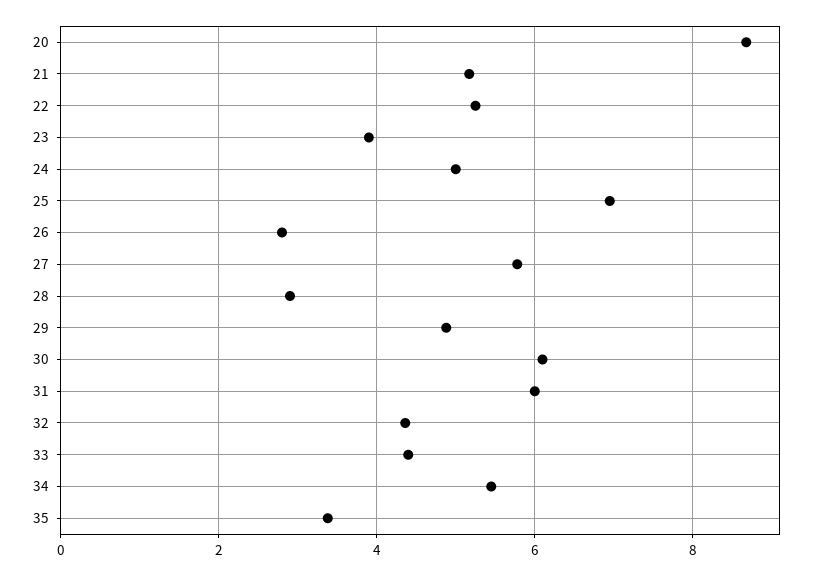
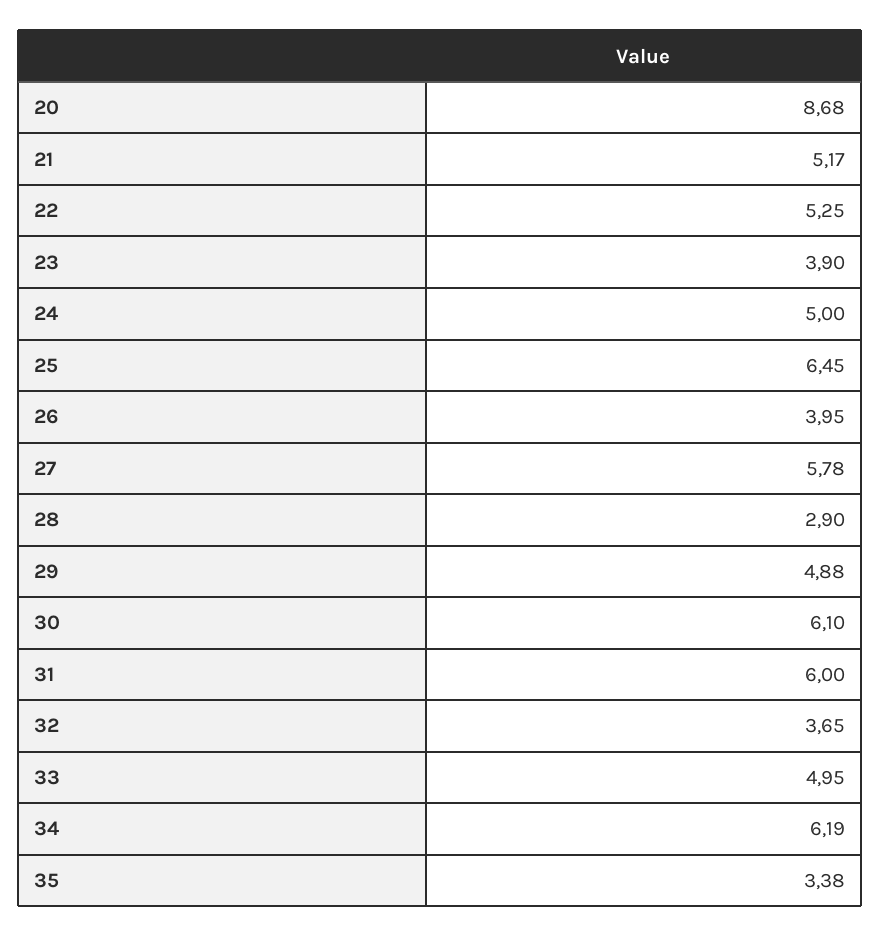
25: 7 -> 6.45
26: 2.8 -> 3.95
32: 4.4 -> 3.65
33: 4.4 -> 4.95
34: 5.4 -> 6.19

